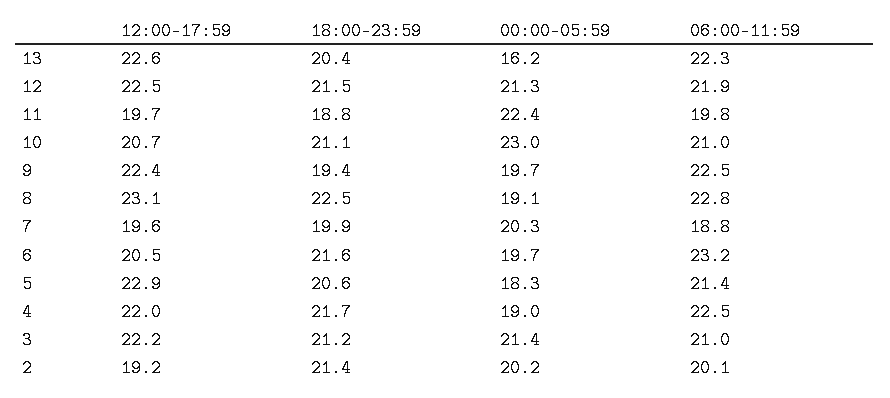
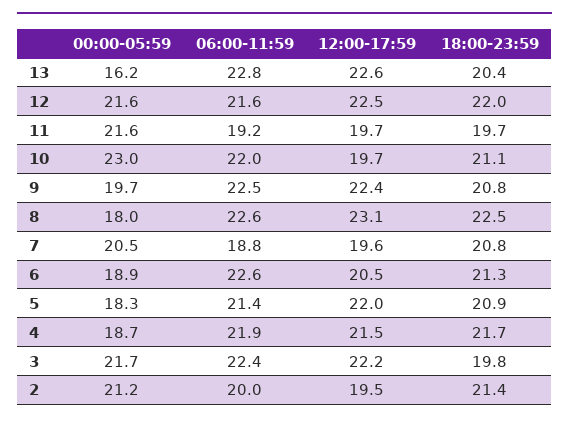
06:00-11:59, 13: 22.3 -> 22.8
18:00-23:59, 12: 21.5 -> 22
00:00-05:59, 12: 21.3 -> 21.6
06:00-11:59, 12: 21.9 -> 21.6
18:00-23:59, 11: 18.8 -> 19.7
00:00-05:59, 11: 22.4 -> 21.6
06:00-11:59, 11: 19.8 -> 19.2
12:00-17:59, 10: 20.7 -> 19.7
06:00-11:59, 10: 21 -> 22
18:00-23:59, 9: 19.4 -> 20.8
00:00-05:59, 8: 19.1 -> 18
06:00-11:59, 8: 22.8 -> 22.6
18:00-23:59, 7: 19.9 -> 20.8
00:00-05:59, 7: 20.3 -> 20.5
18:00-23:59, 6: 21.6 -> 21.3
00:00-05:59, 6: 19.7 -> 18.9
06:00-11:59, 6: 23.2 -> 22.6
12:00-17:59, 5: 22.9 -> 22
18:00-23:59, 5: 20.6 -> 20.9
12:00-17:59, 4: 22 -> 21.5
00:00-05:59, 4: 19 -> 18.7
06:00-11:59, 4: 22.5 -> 21.9
18:00-23:59, 3: 21.2 -> 19.8
00:00-05:59, 3: 21.4 -> 21.7
06:00-11:59, 3: 21 -> 22.4
12:00-17:59, 2: 19.2 -> 19.5
00:00-05:59, 2: 20.2 -> 21.2
06:00-11:59, 2: 20.1 -> 20

